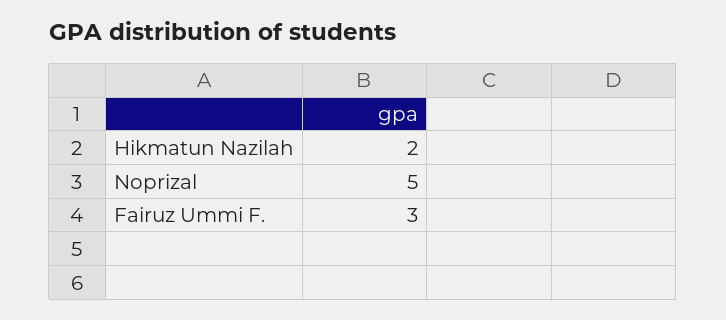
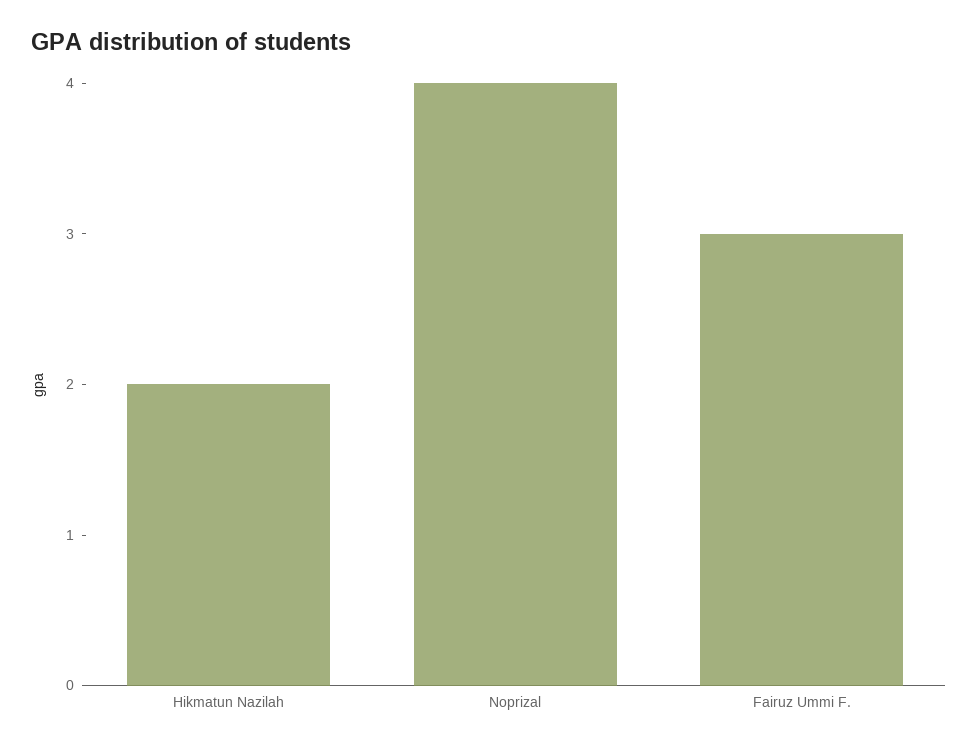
Noprizal: 5 -> 4

